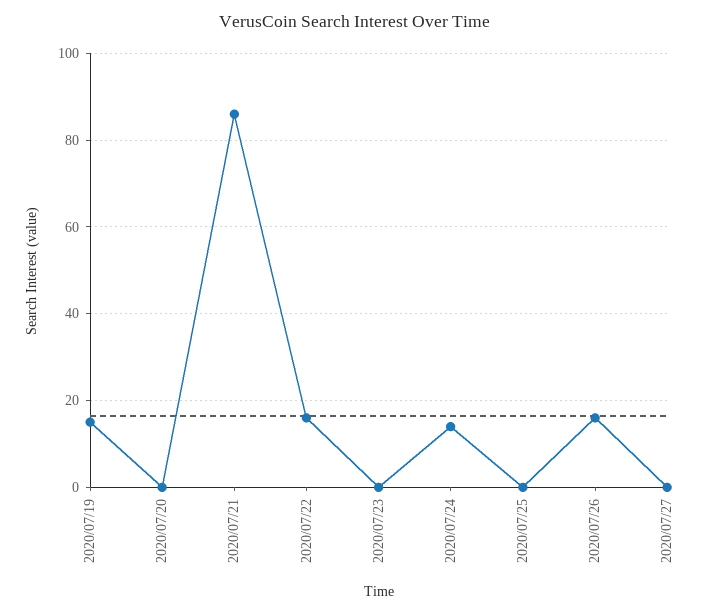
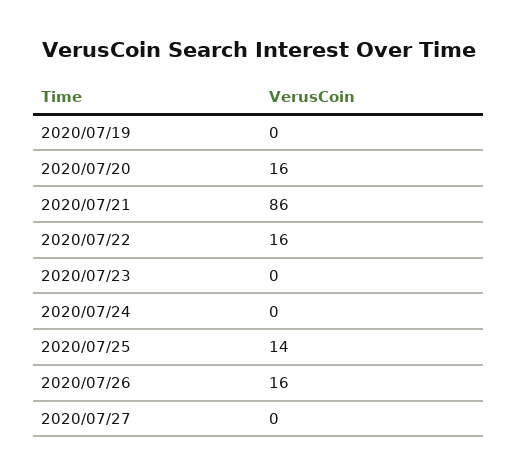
2020/07/19: 15 -> 0
2020/07/20: 0 -> 16
2020/07/24: 15 -> 0
2020/07/25: 0 -> 14

